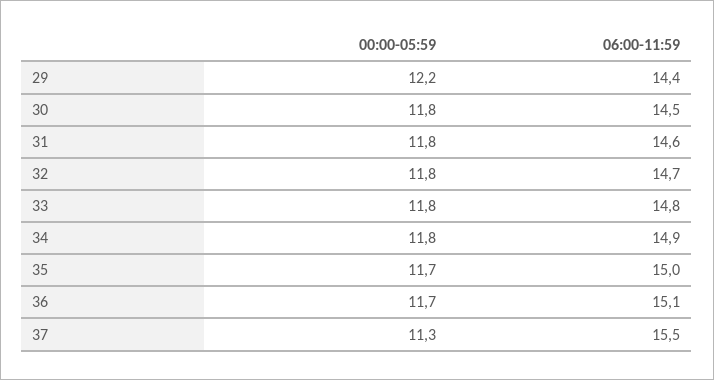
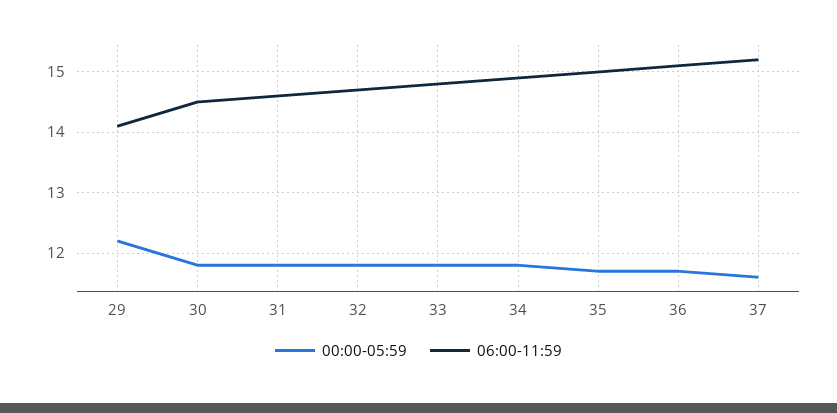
06:00-11:59, 29: 14.4 -> 14.1
00:00-05:59, 37: 11.3 -> 11.6
06:00-11:59, 37: 15.5 -> 15.2

